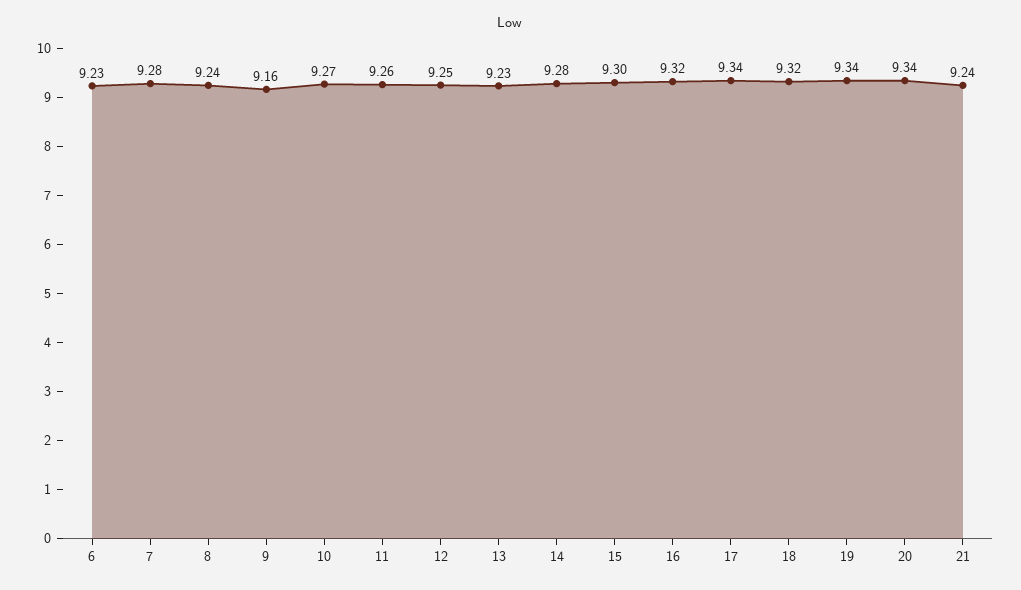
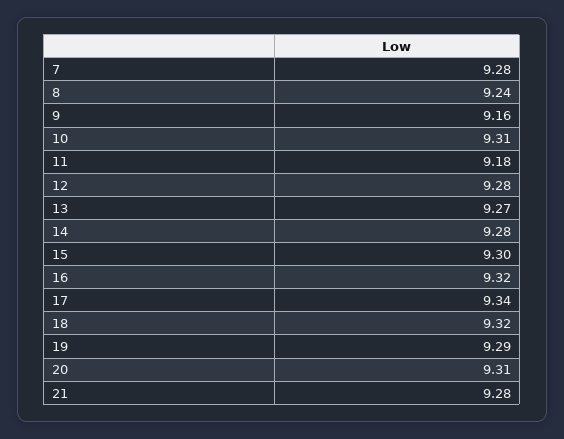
6: 9.23 -> none
10: 9.27 -> 9.31
11: 9.26 -> 9.18
12: 9.25 -> 9.28
13: 9.23 -> 9.27
19: 9.34 -> 9.29
20: 9.34 -> 9.31
21: 9.24 -> 9.28

